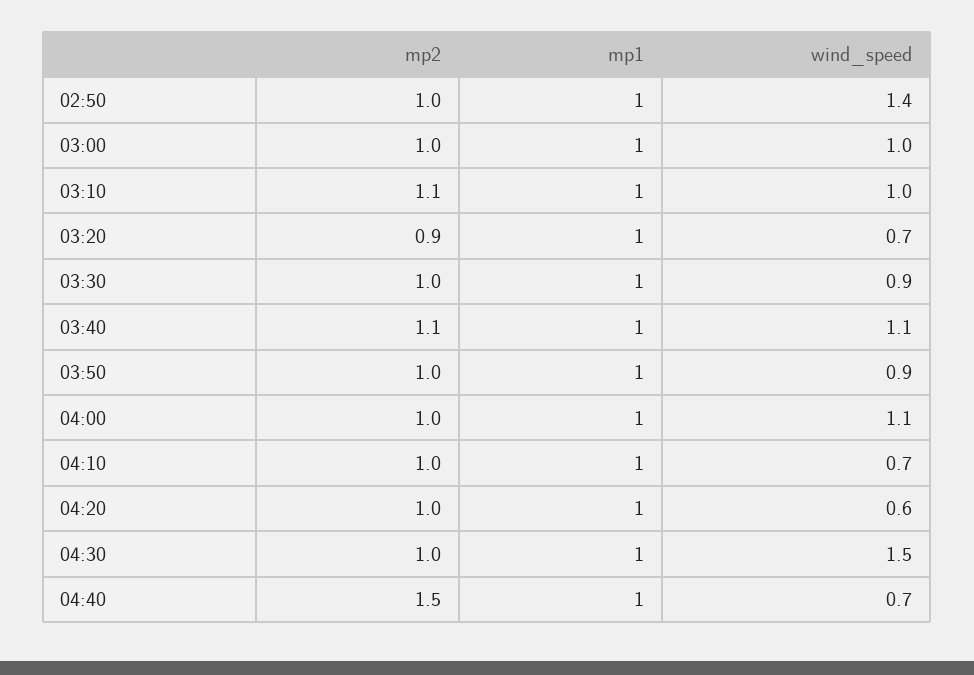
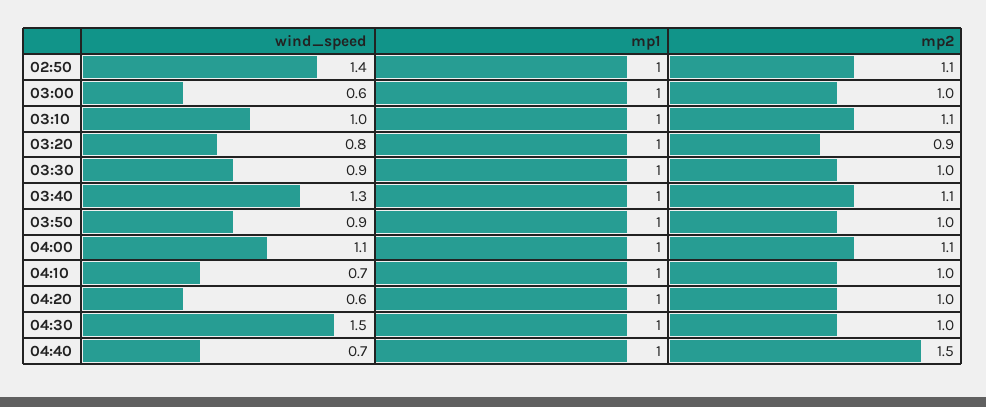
mp2, 02:50: 1 -> 1.1
wind_speed, 03:00: 1 -> 0.6
wind_speed, 03:20: 0.7 -> 0.8
wind_speed, 03:40: 1.1 -> 1.3
mp2, 04:00: 1 -> 1.1

